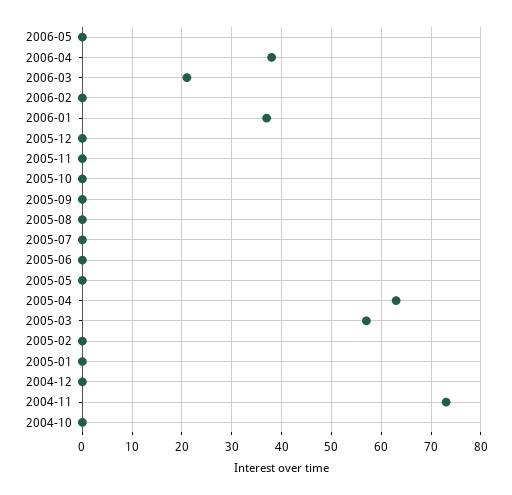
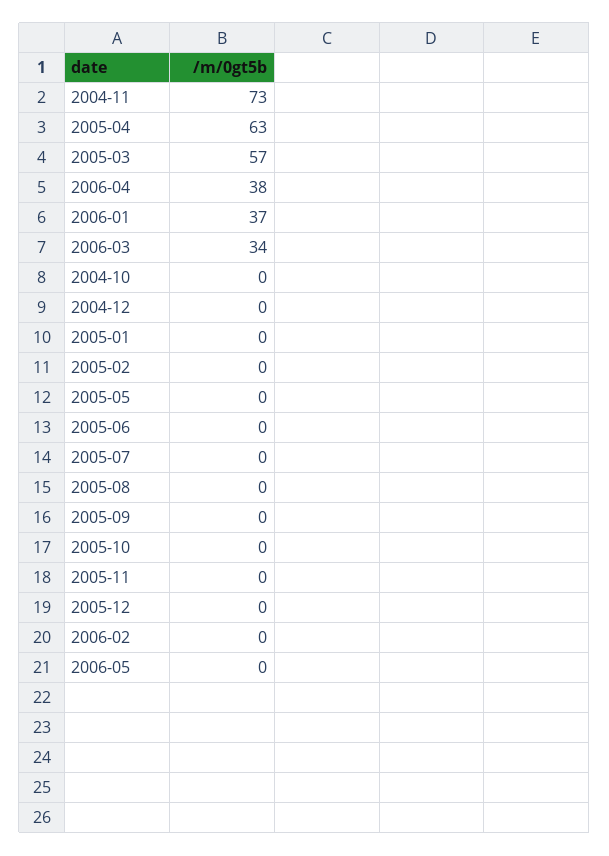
2006-03: 20 -> 34

